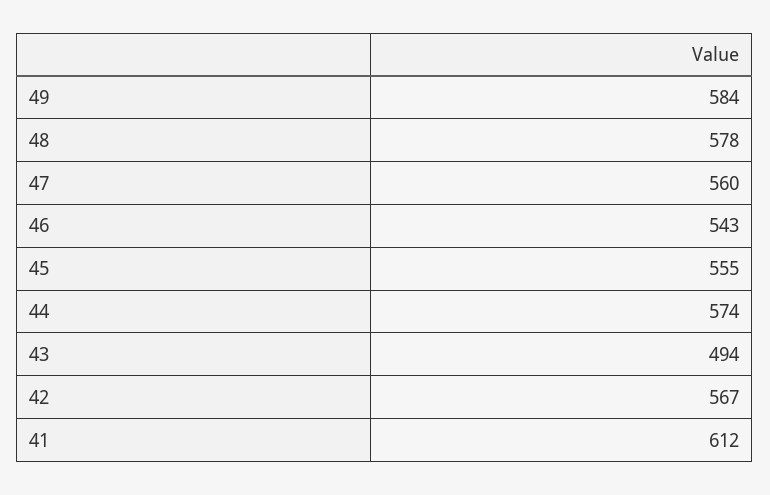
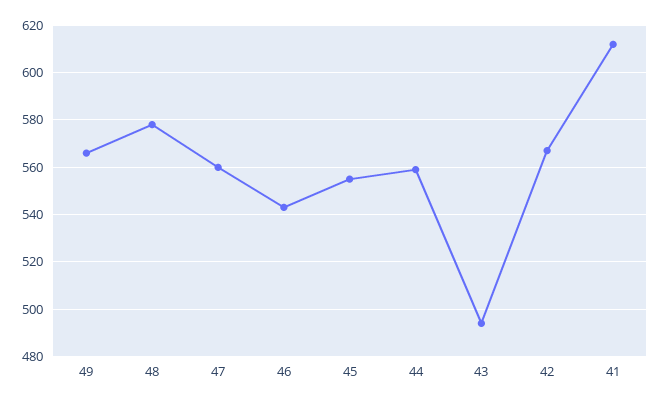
49: 584 -> 565
44: 574 -> 560

